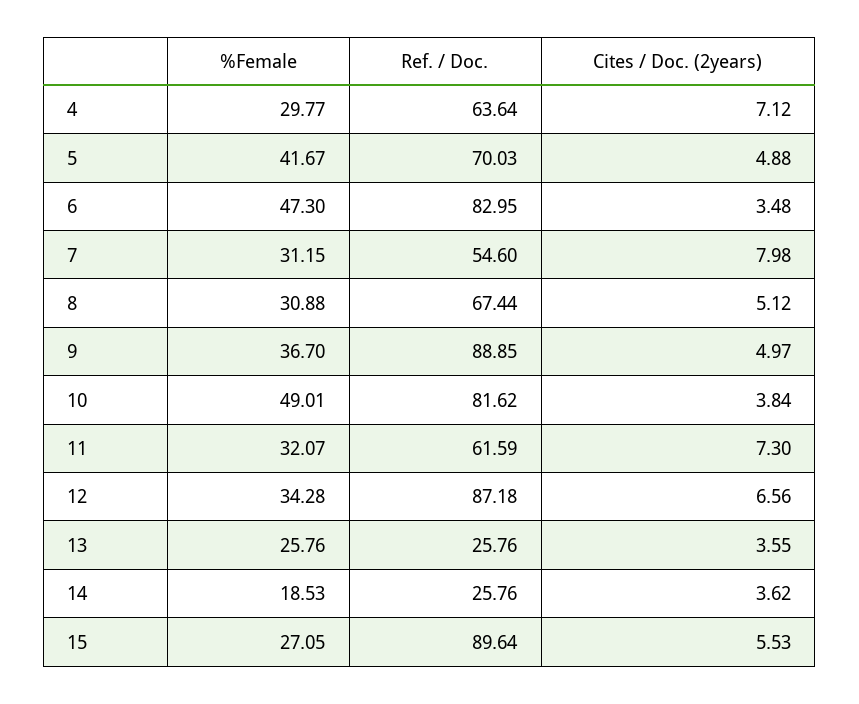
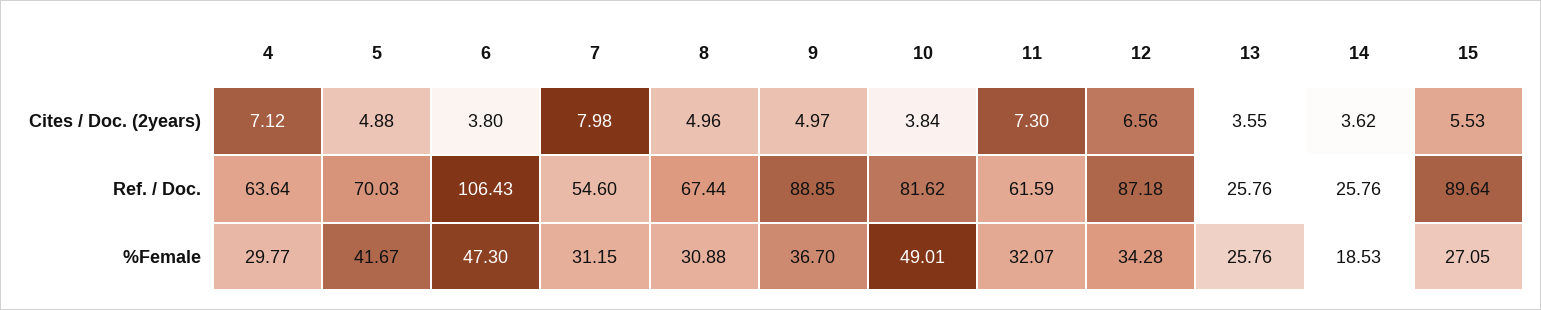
Ref. / Doc., 6: 82.95 -> 106.43
Cites / Doc. (2years), 6: 3.48 -> 3.8
Cites / Doc. (2years), 8: 5.12 -> 4.96

